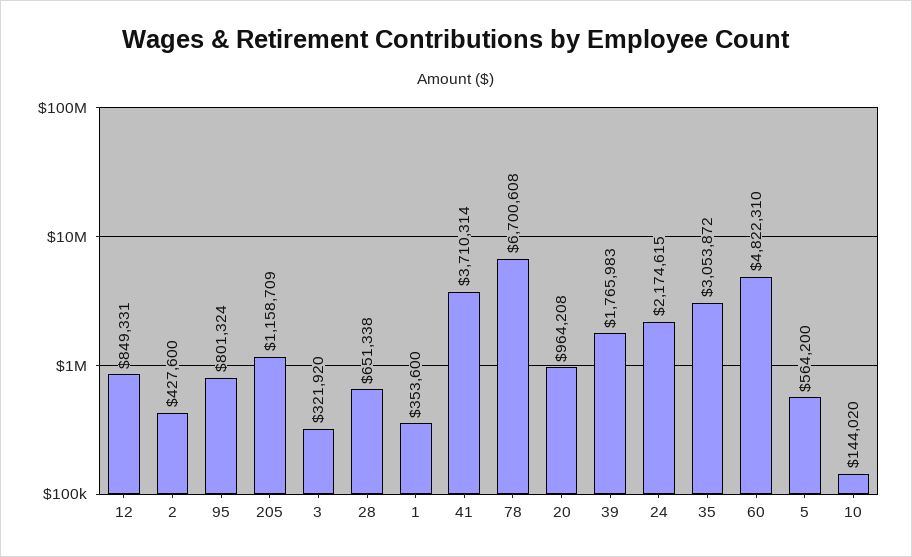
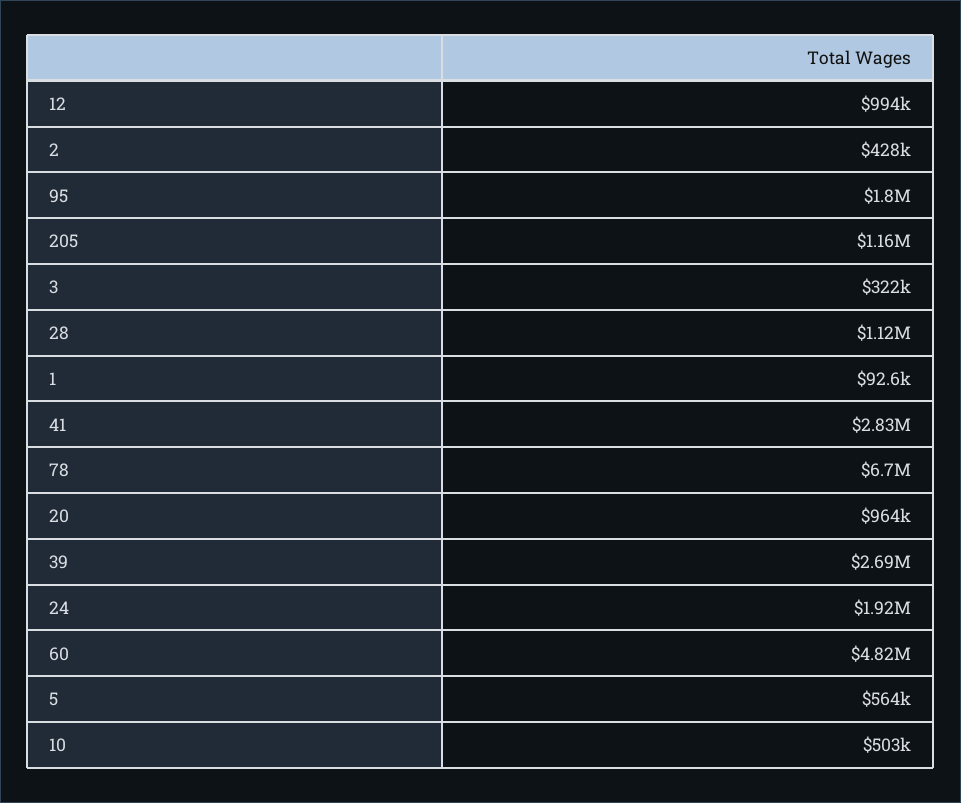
12: 849331 -> 994000
95: 801324 -> 1800000
28: 651338 -> 1120000
1: 353600 -> 92600
41: 3710314 -> 2830000
39: 1765983 -> 2690000
24: 2174615 -> 1920000
35: 3053872 -> none
10: 144020 -> 503000

